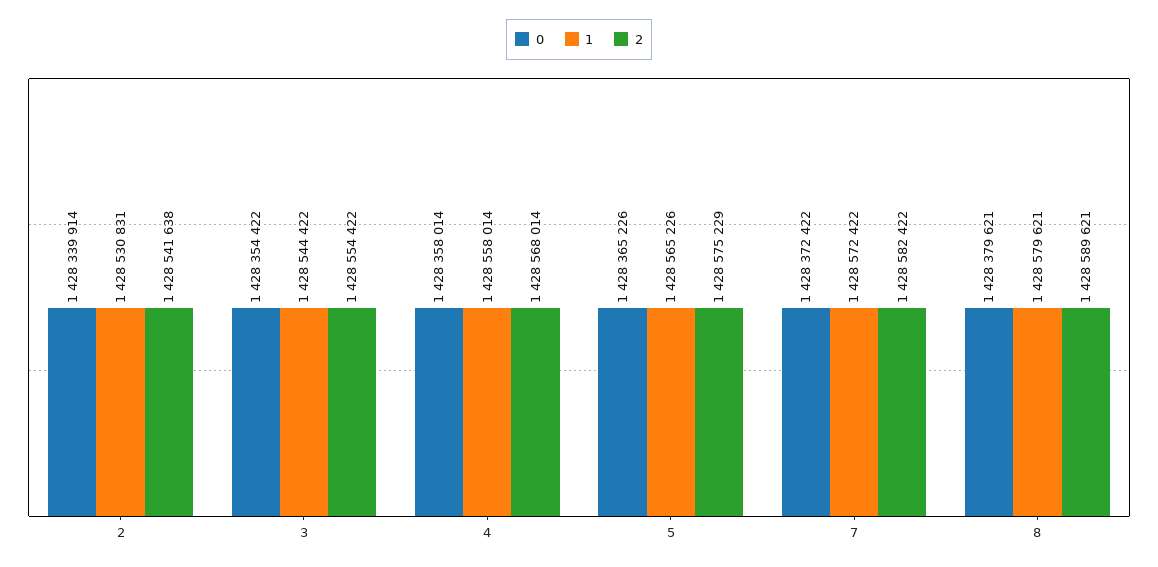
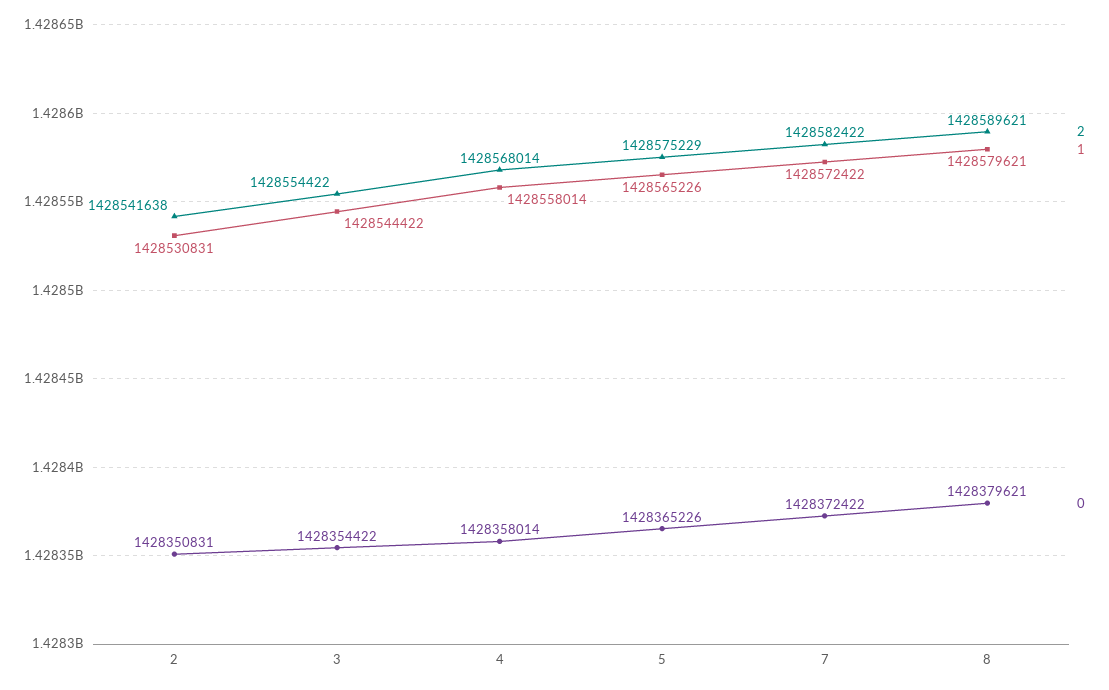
0, 2: 1428339914 -> 1428350831

